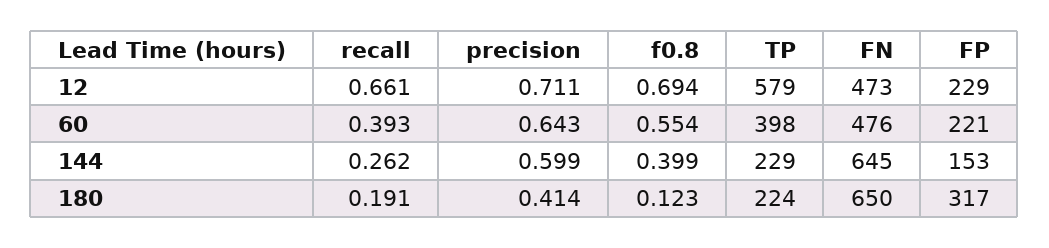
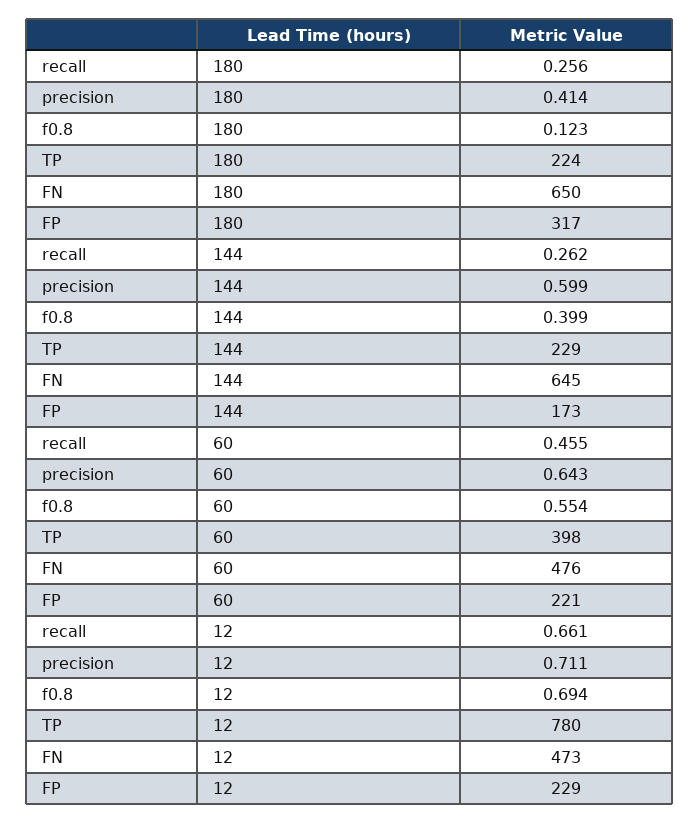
TP, 12: 579 -> 780
recall, 60: 0.393 -> 0.455
FP, 144: 153 -> 173
recall, 180: 0.191 -> 0.256

